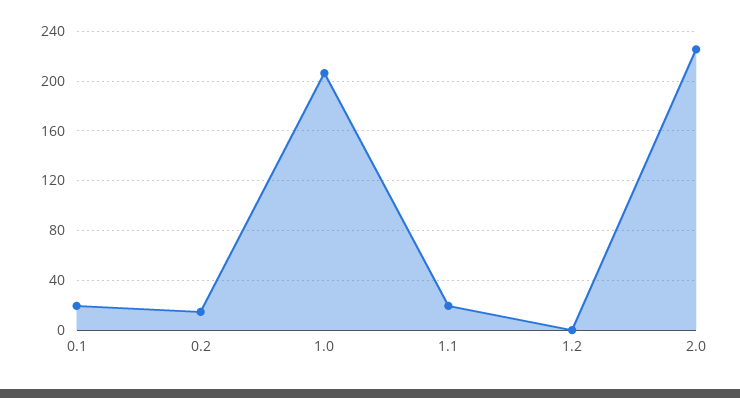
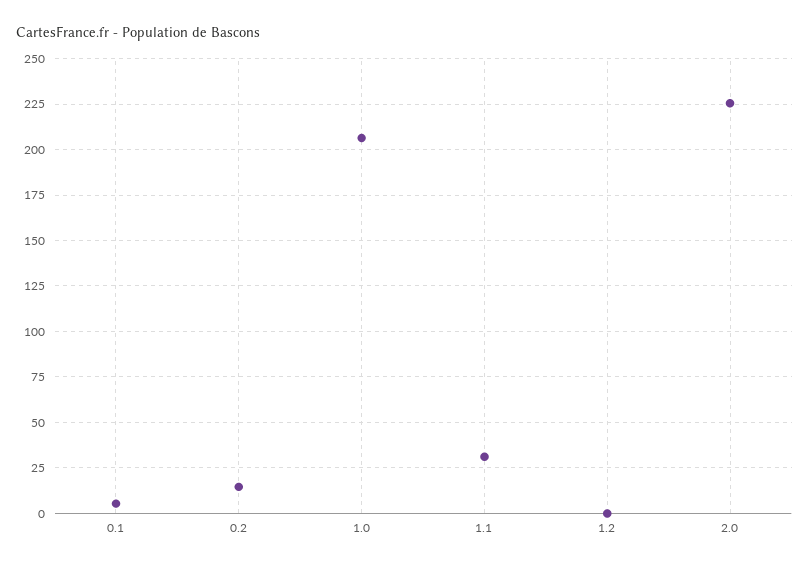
0.1: 20 -> 5
1.1: 20 -> 30

